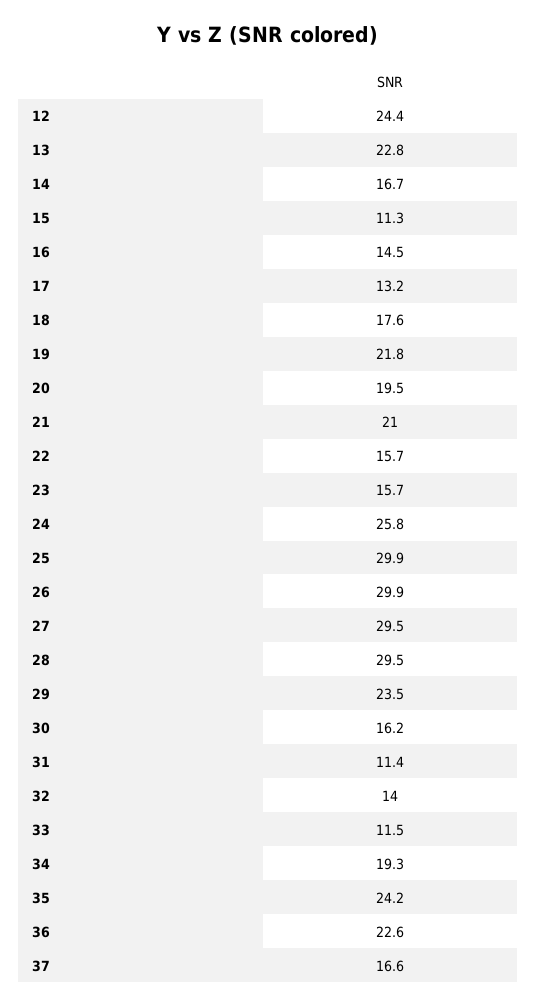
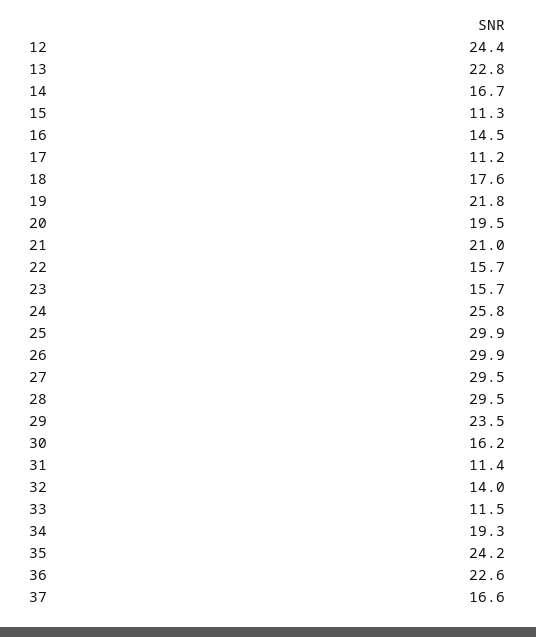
17: 13.2 -> 11.2

